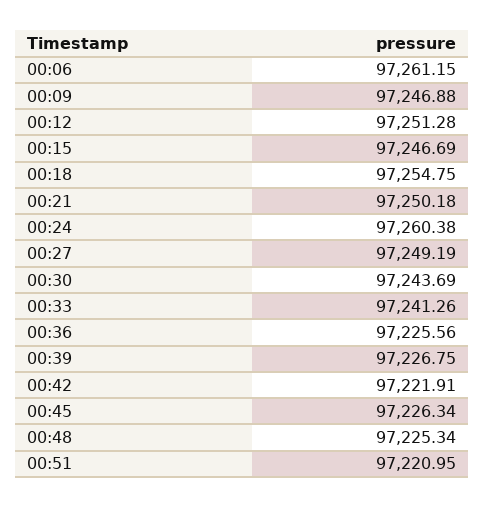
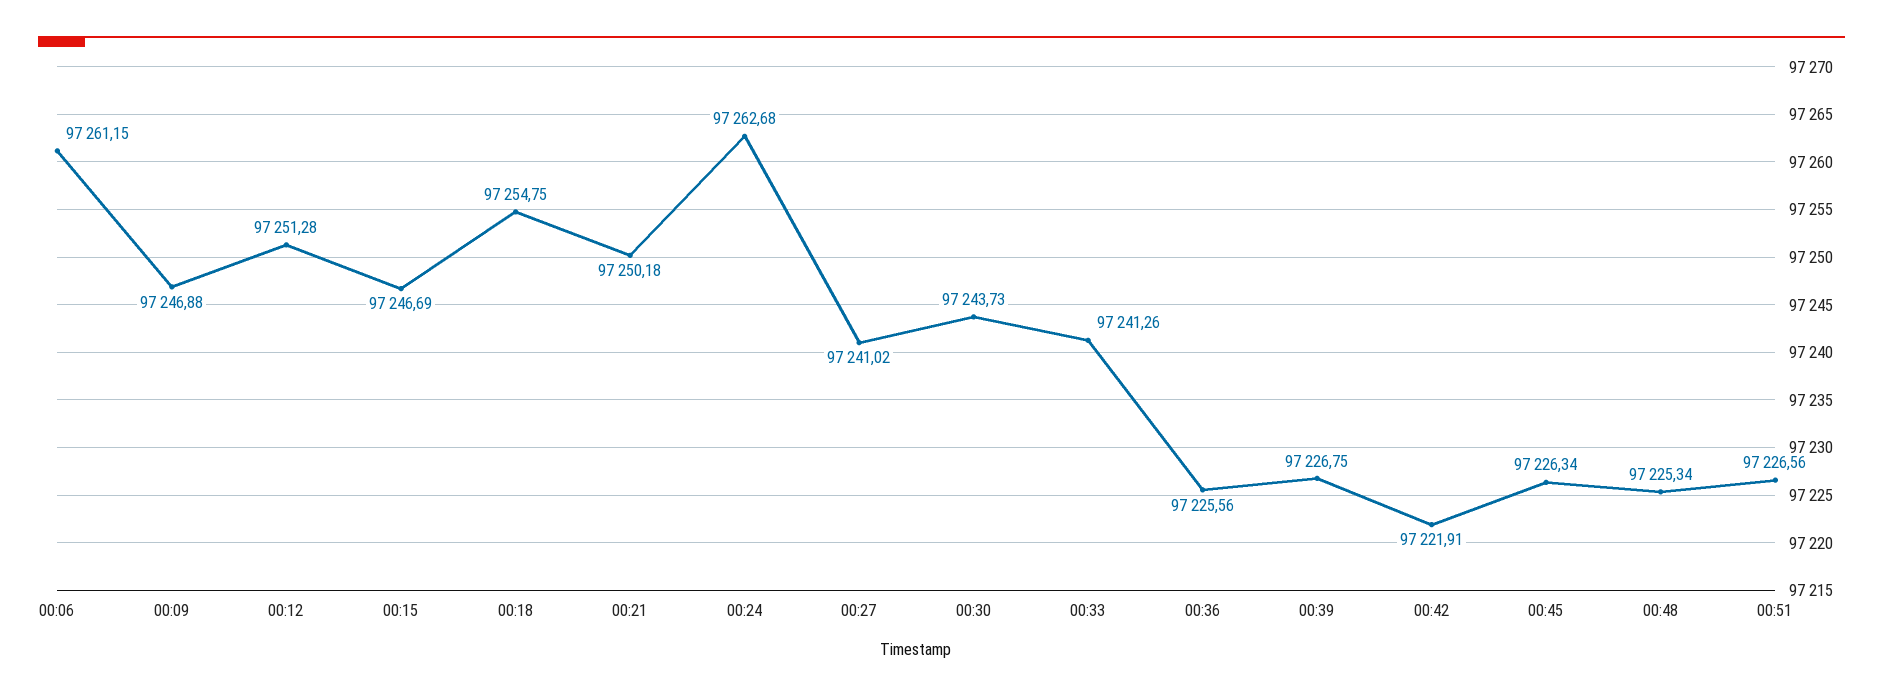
00:24: 97260.38 -> 97262.68
00:27: 97249.19 -> 97241.02
00:30: 97243.69 -> 97243.73
00:51: 97220.95 -> 97226.56

